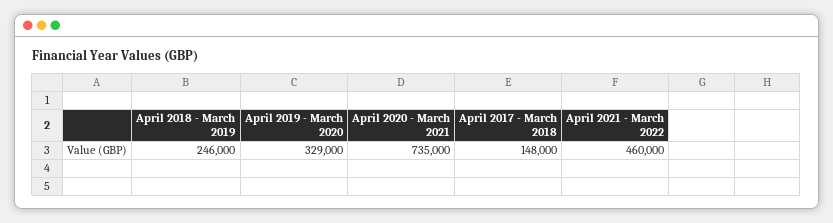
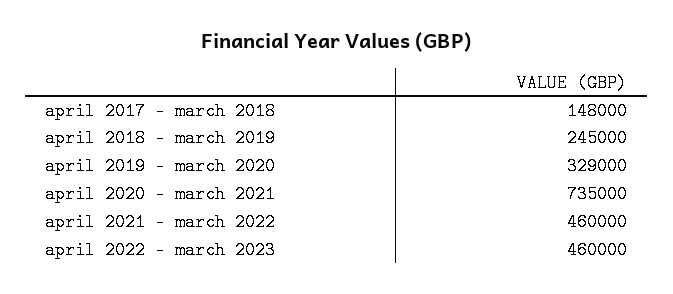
April 2018 - March 2019: 246000 -> 245000
april 2022 - march 2023: none -> 460000

